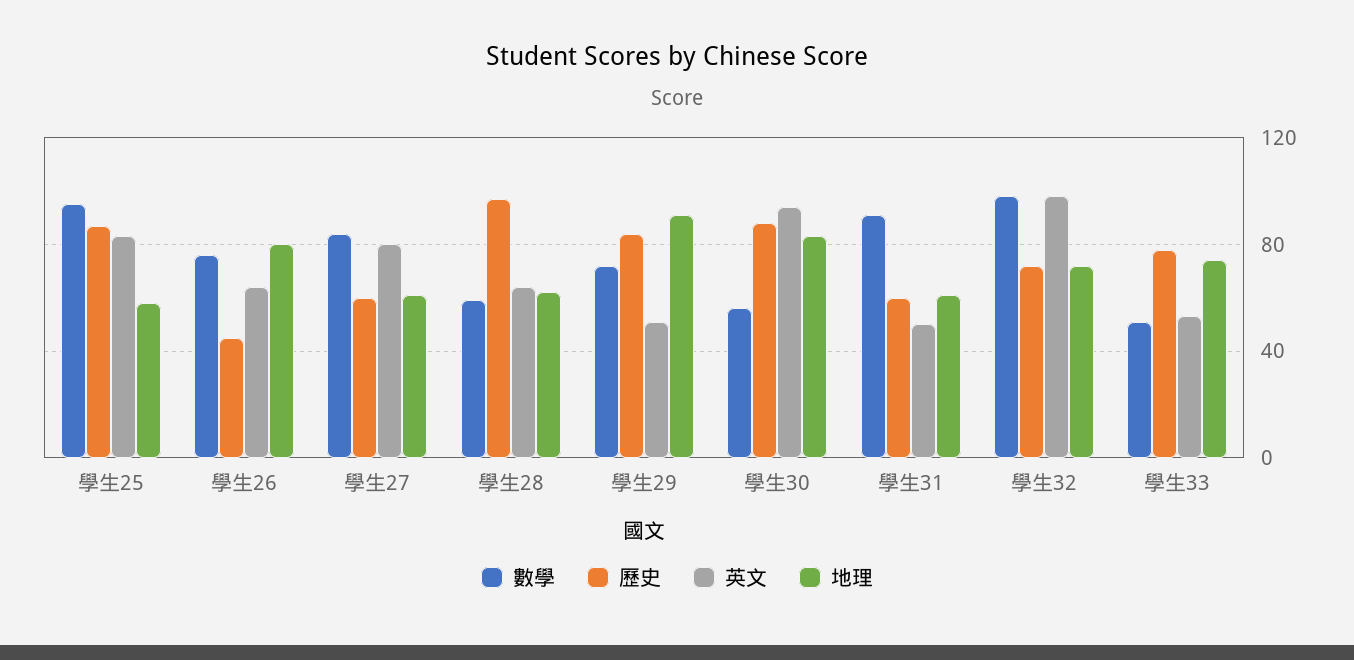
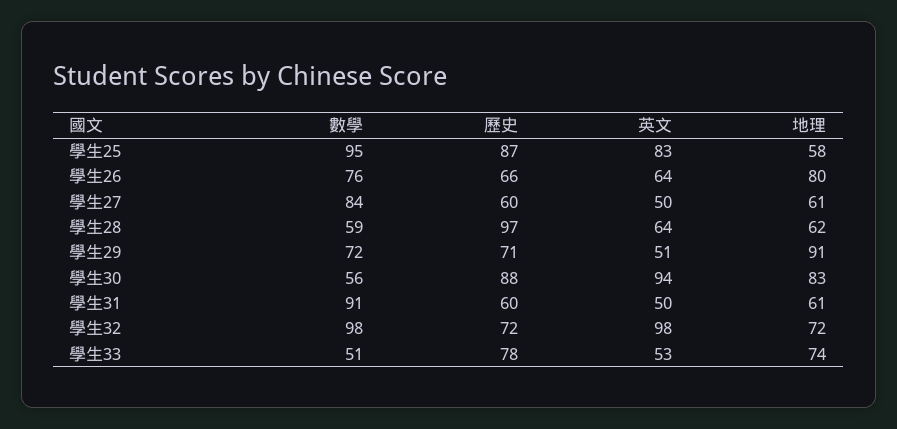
歷史, 學生26: 45 -> 66
英文, 學生27: 80 -> 50
歷史, 學生29: 85 -> 71

